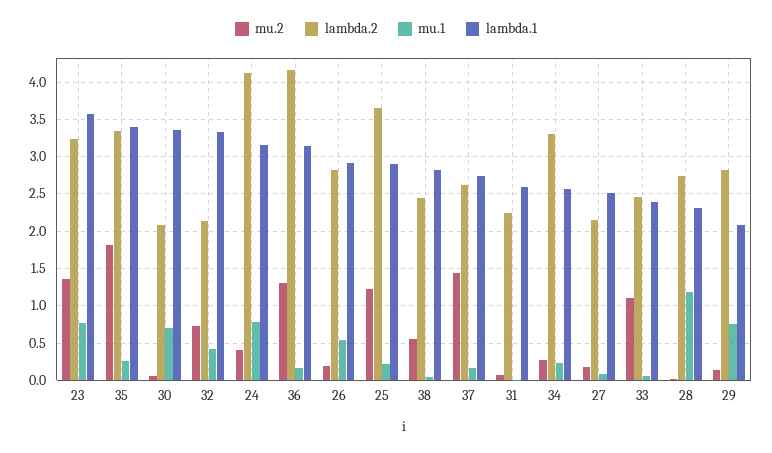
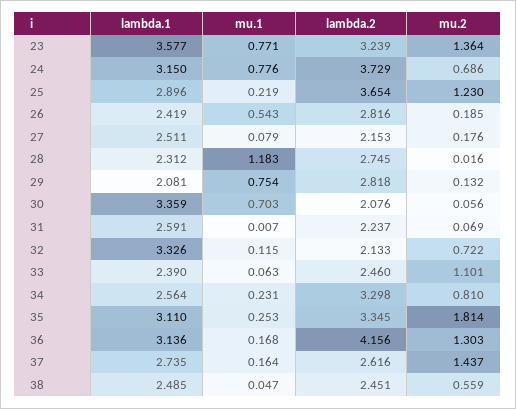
lambda.1, 35: 3.4 -> 3.11
mu.1, 32: 0.4 -> 0.115
mu.2, 24: 0.4 -> 0.686
lambda.2, 24: 4.1 -> 3.729
lambda.1, 26: 2.9 -> 2.419
lambda.1, 38: 2.8 -> 2.485
mu.2, 34: 0.3 -> 0.81

